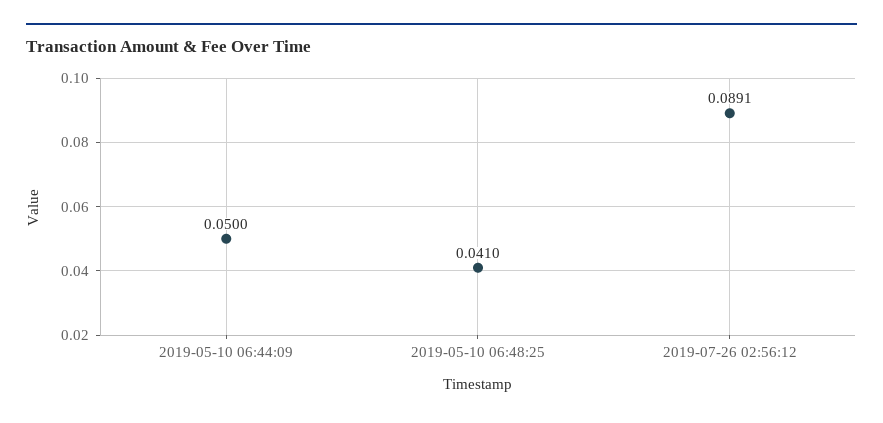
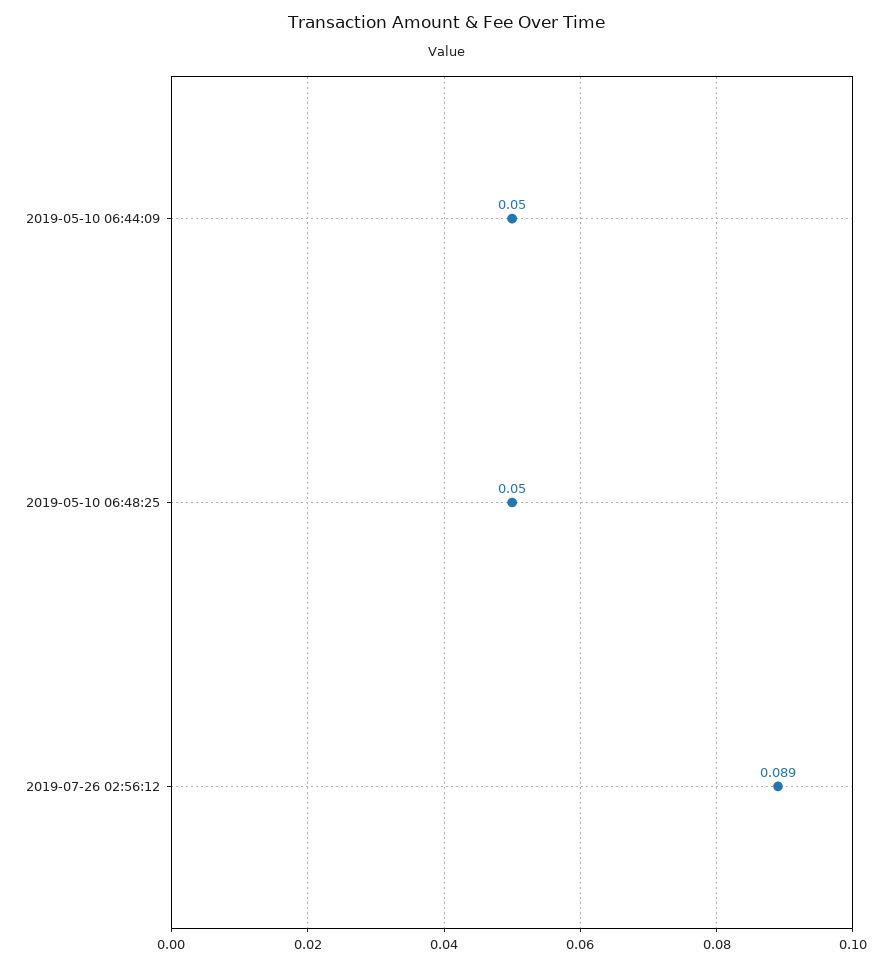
2019-05-10 06:48:25: 0.041 -> 0.05

